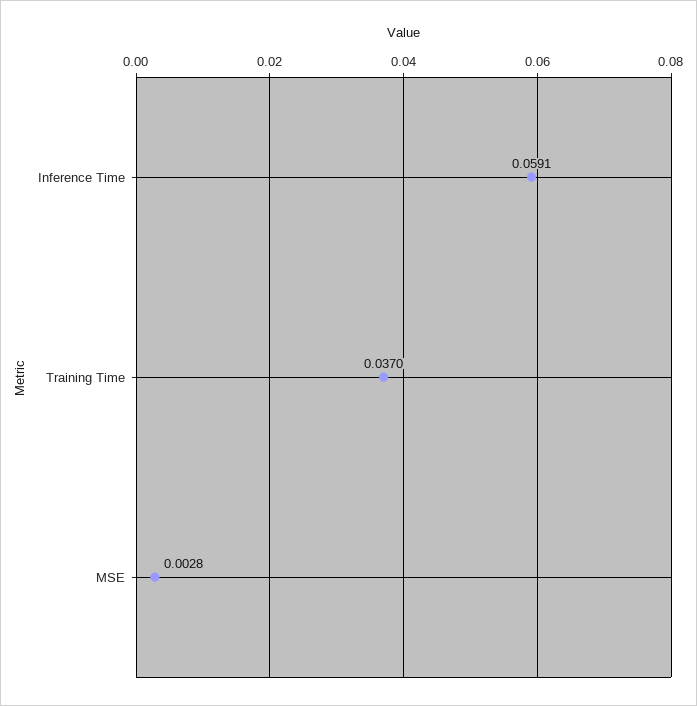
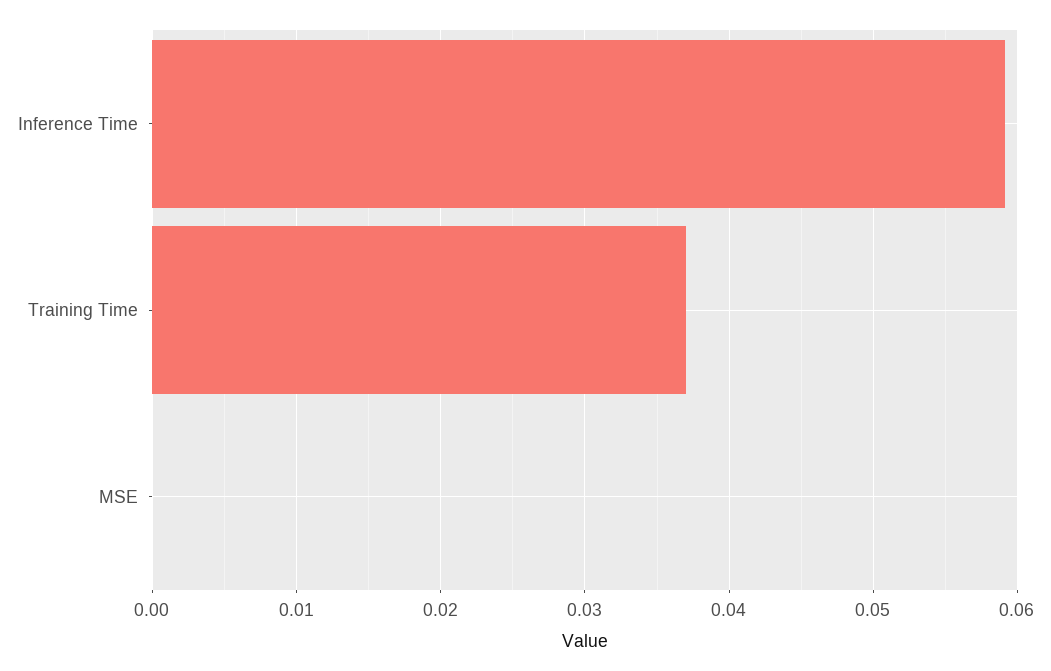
MSE: 0.0028 -> 0

